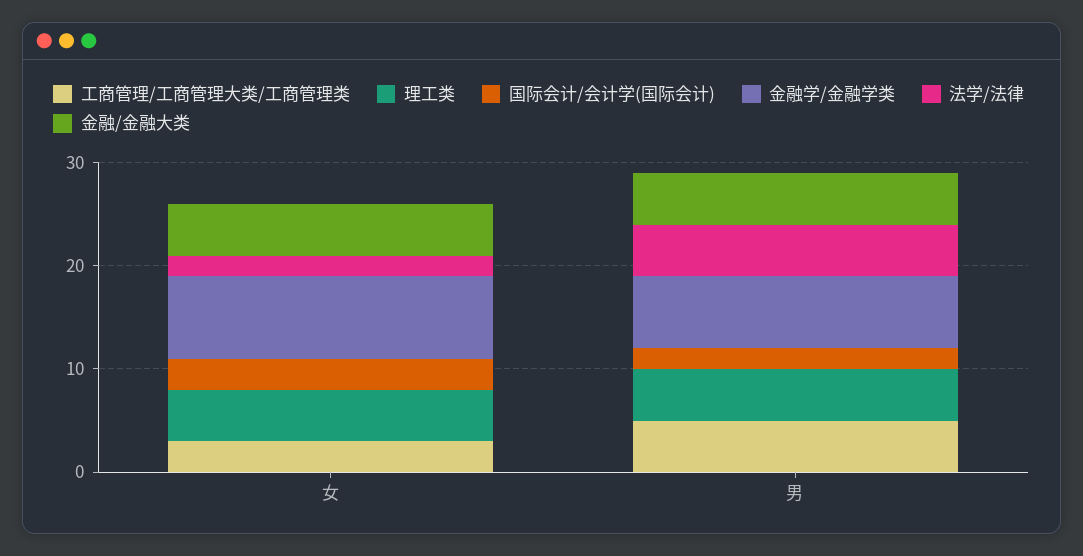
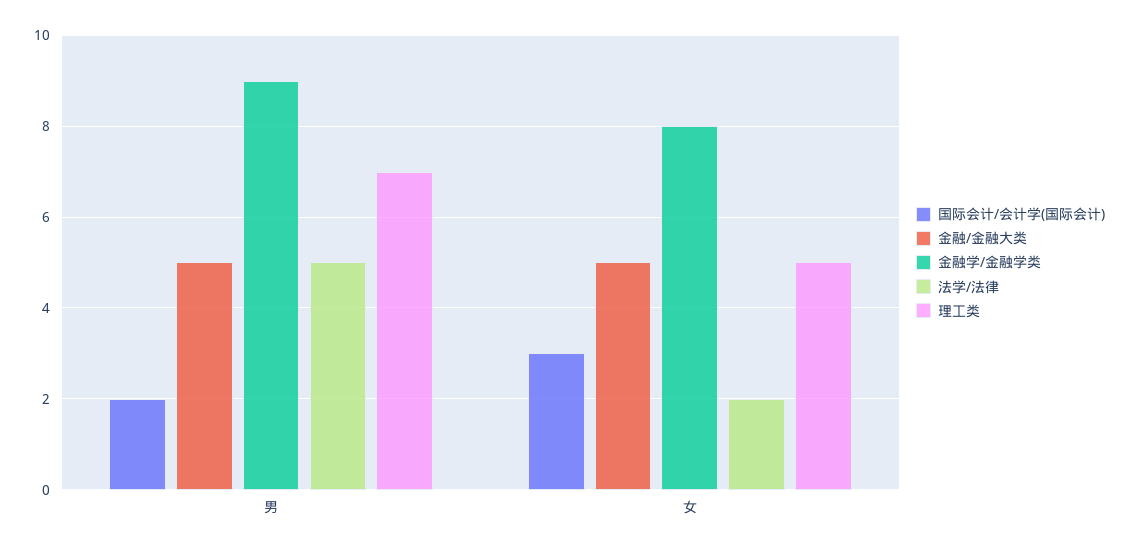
工商管理/工商管理大类/工商管理类, 女: 3 -> none
工商管理/工商管理大类/工商管理类, 男: 5 -> none
理工类, 男: 5 -> 7
金融学/金融学类, 男: 7 -> 9

